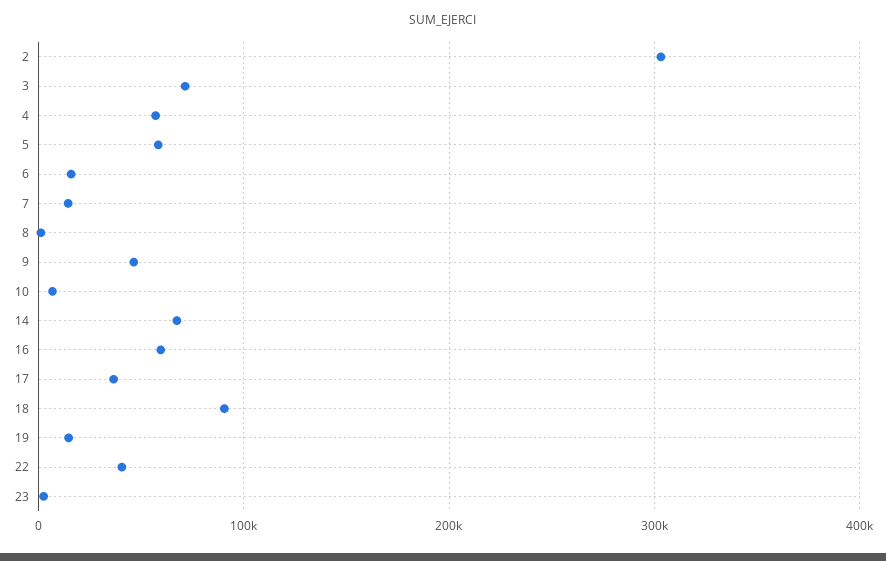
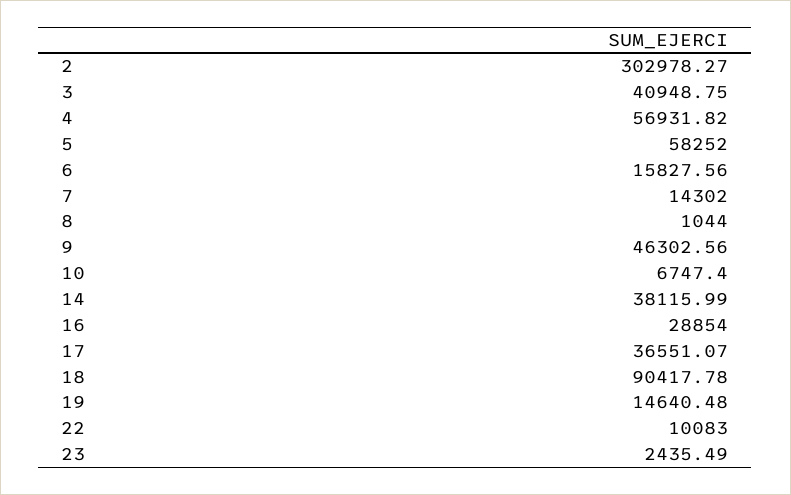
3: 70000 -> 40948.75
14: 70000 -> 38115.99
16: 60000 -> 28854
22: 40000 -> 10083

